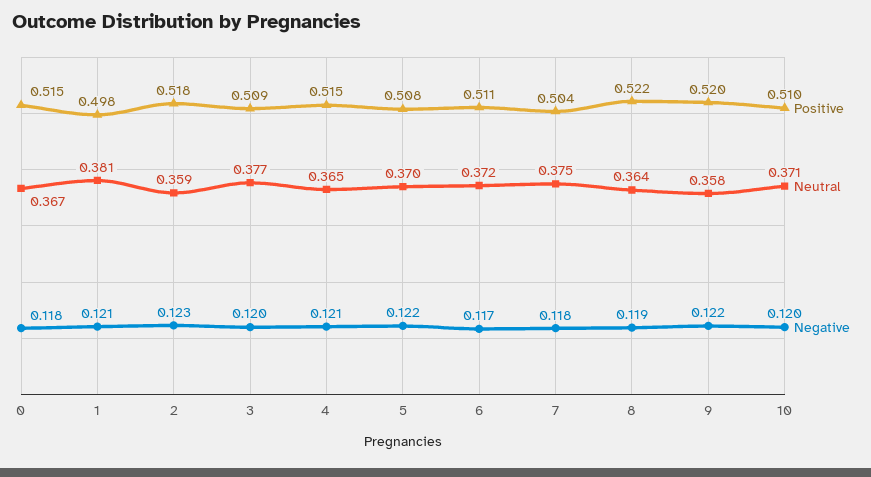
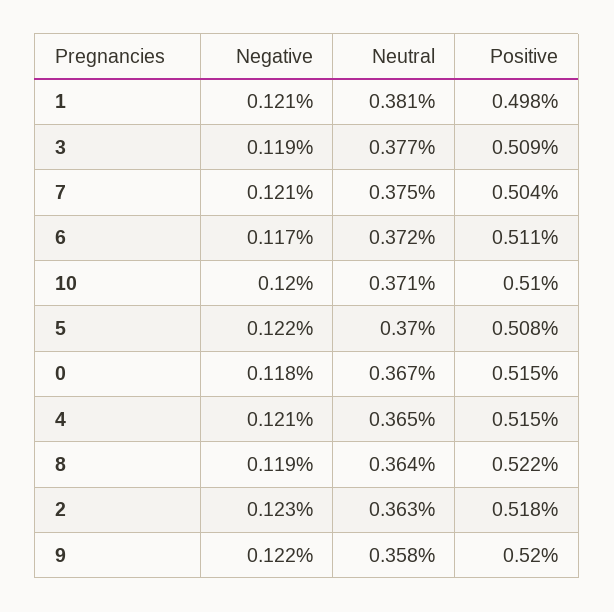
Neutral, 2: 0.359 -> 0.363
Negative, 3: 0.12 -> 0.119
Negative, 7: 0.118 -> 0.121

